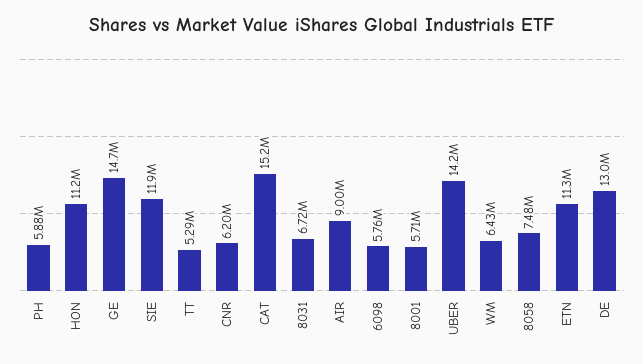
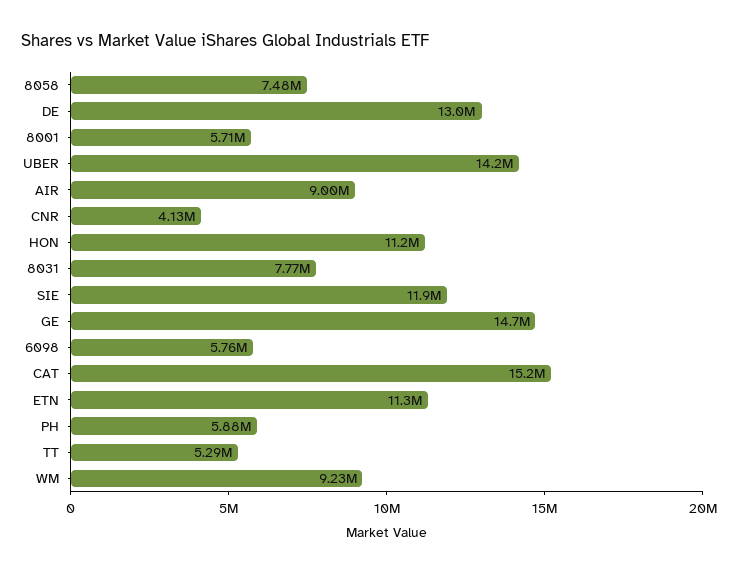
CNR: 6200000 -> 4130000
8031: 6720000 -> 7770000
WM: 6430000 -> 9230000

